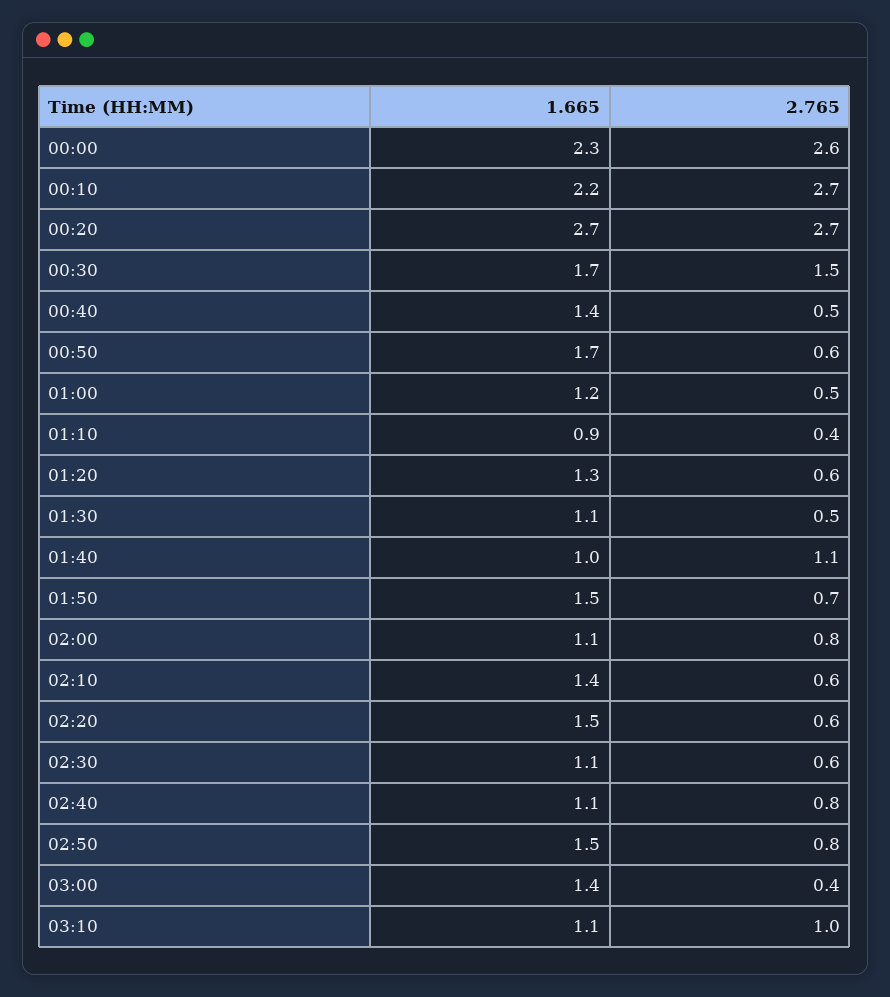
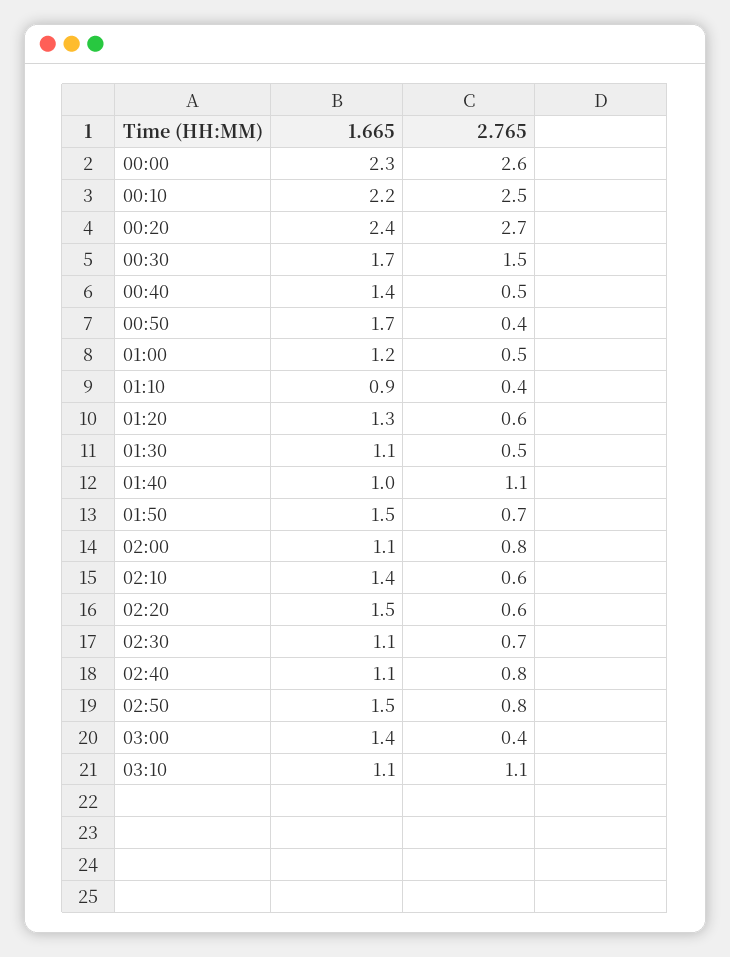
2.765, 00:10: 2.7 -> 2.5
1.665, 00:20: 2.7 -> 2.4
2.765, 00:50: 0.6 -> 0.4
2.765, 02:30: 0.6 -> 0.7
2.765, 03:10: 1 -> 1.1

